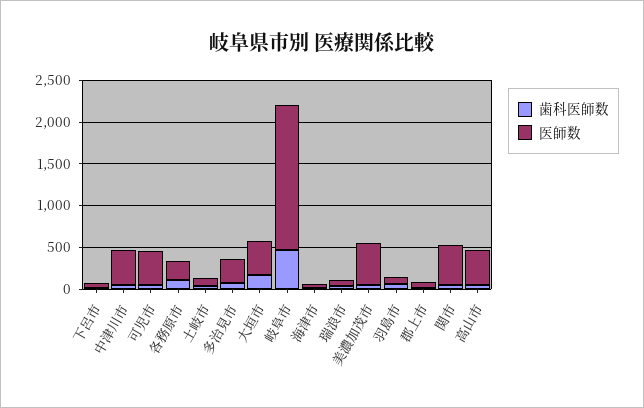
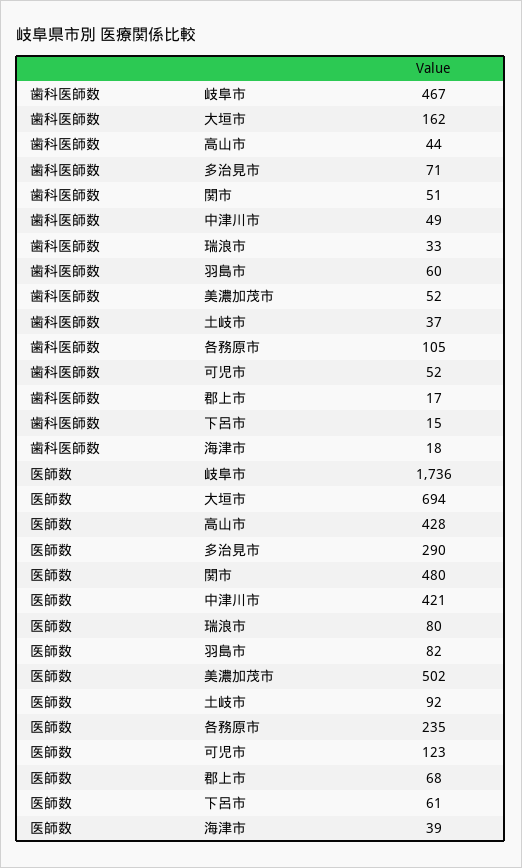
医師数, 可児市: 400 -> 123
医師数, 大垣市: 400 -> 694

